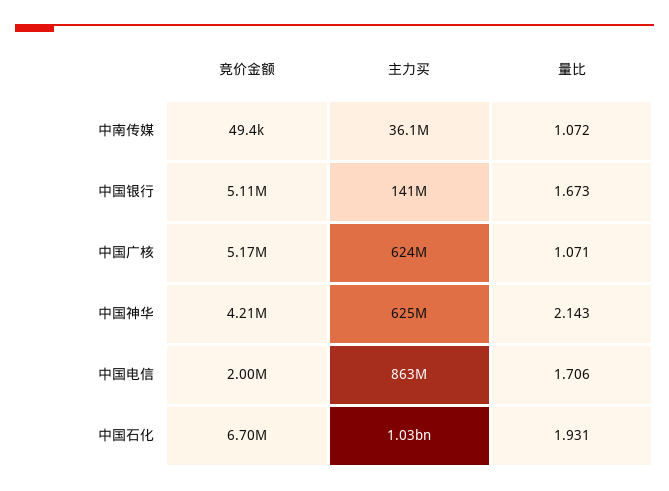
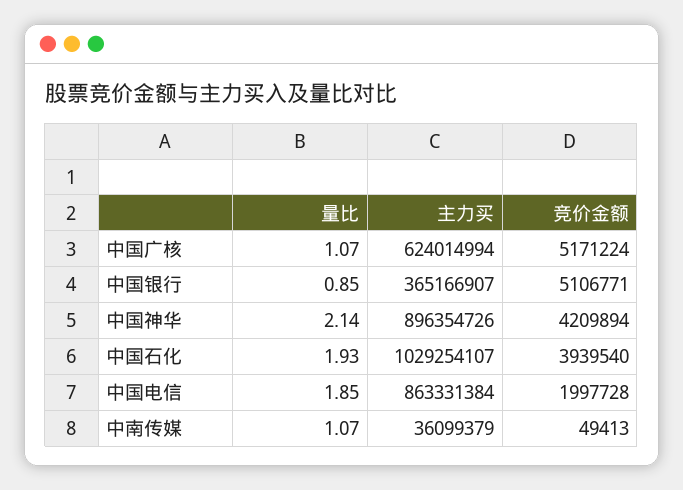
主力买, 中国银行: 141000000 -> 365166907
量比, 中国银行: 1.673 -> 0.85
主力买, 中国神华: 625000000 -> 896354726
量比, 中国电信: 1.706 -> 1.85
竞价金额, 中国石化: 6700000 -> 3939540

